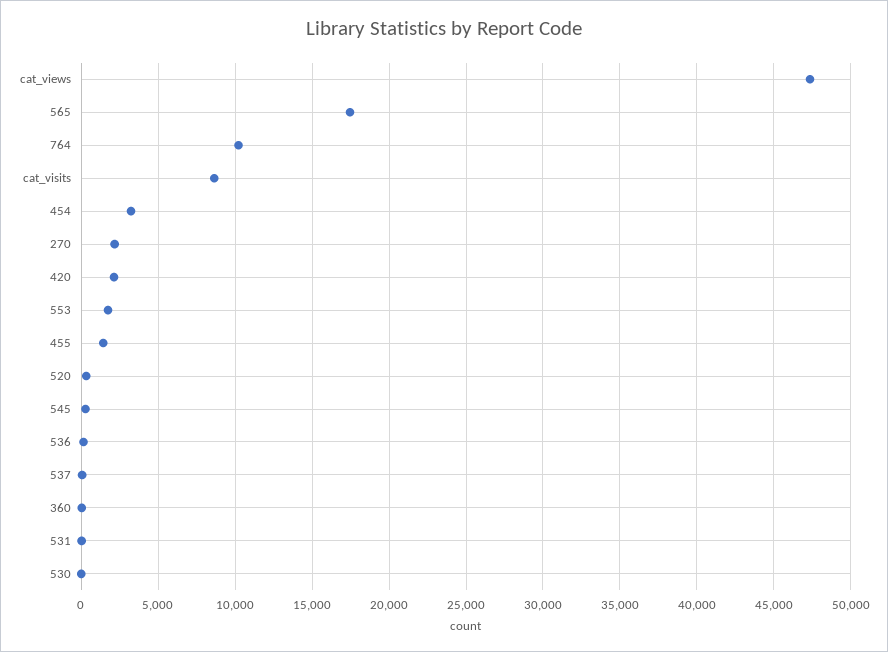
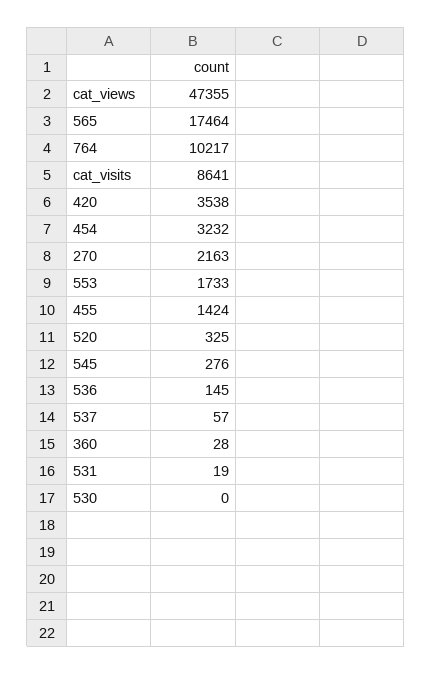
420: 2000 -> 3538

